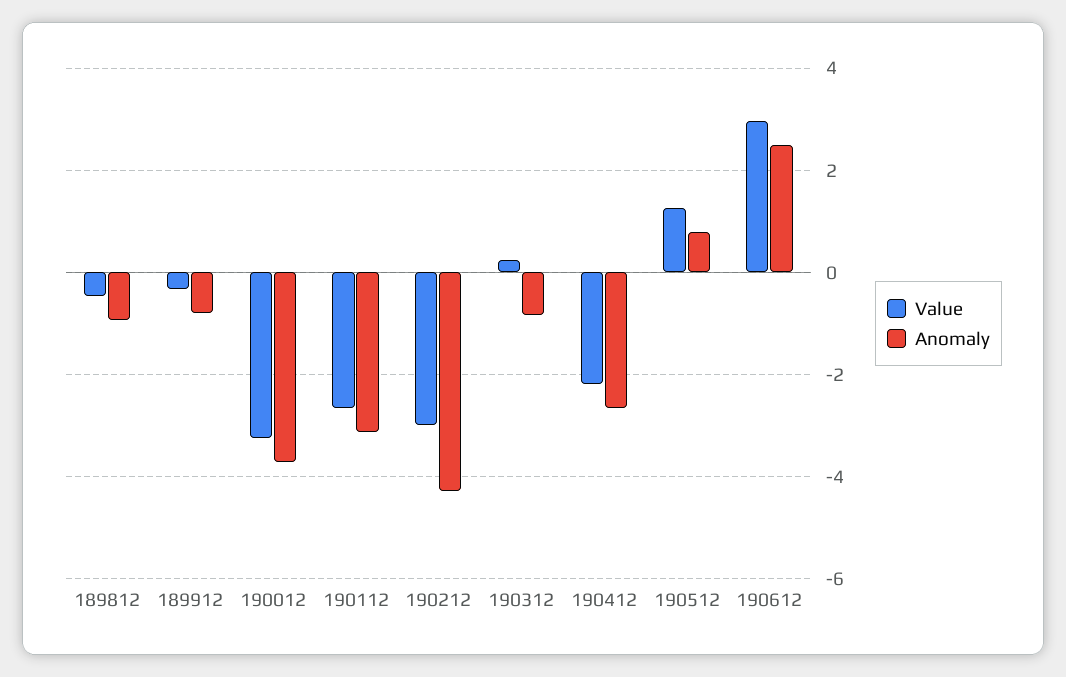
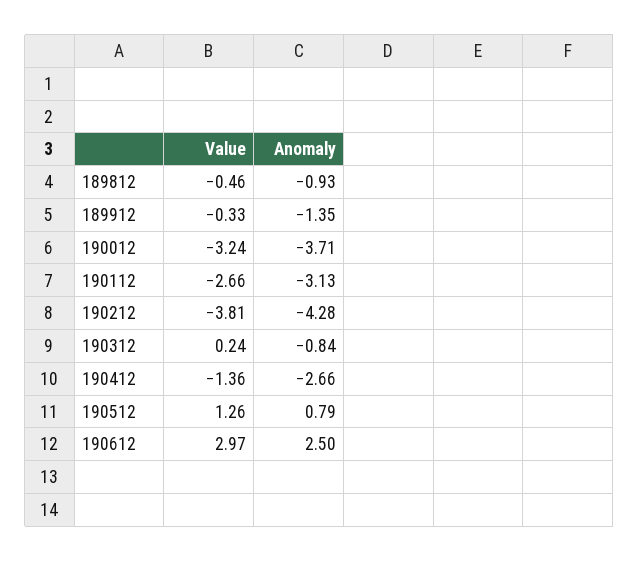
Anomaly, 189912: -0.8 -> -1.35
Value, 190212: -3 -> -3.81
Value, 190412: -2.2 -> -1.36

